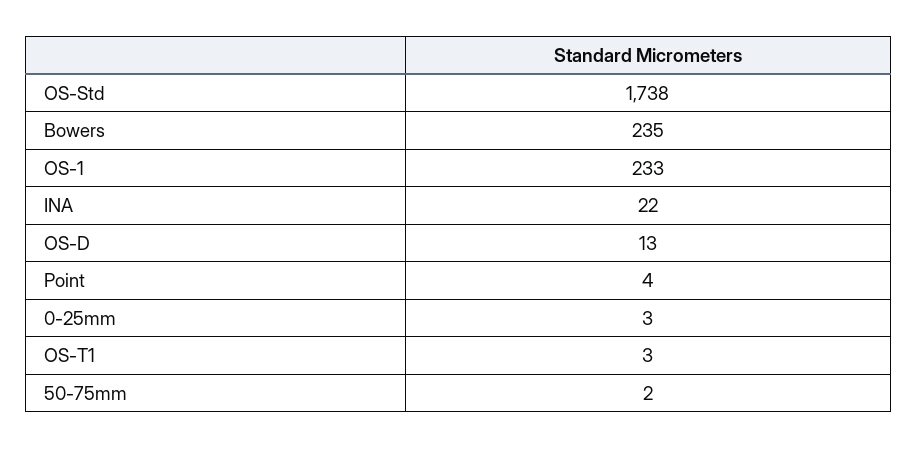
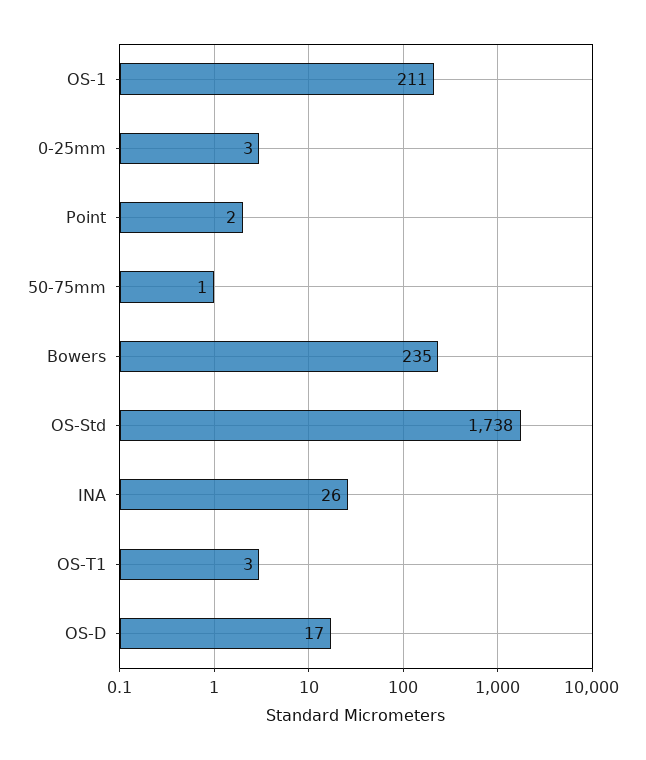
OS-1: 233 -> 211
INA: 22 -> 26
OS-D: 13 -> 17
Point: 4 -> 2
50-75mm: 2 -> 1

